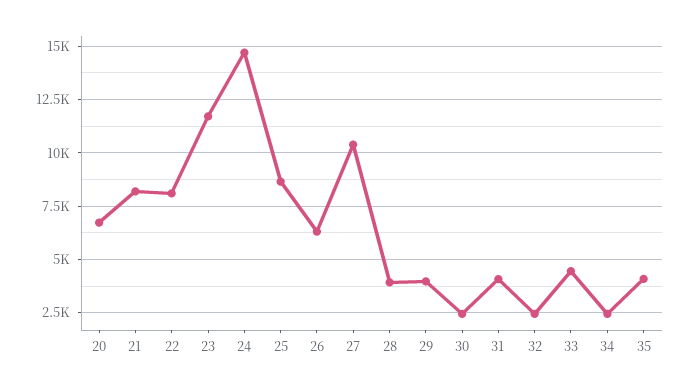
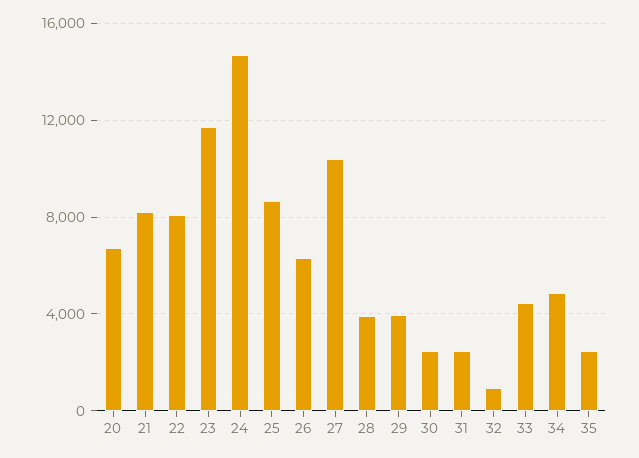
31: 4000 -> 2500
32: 2500 -> 1000
34: 2500 -> 5000
35: 4000 -> 2500

